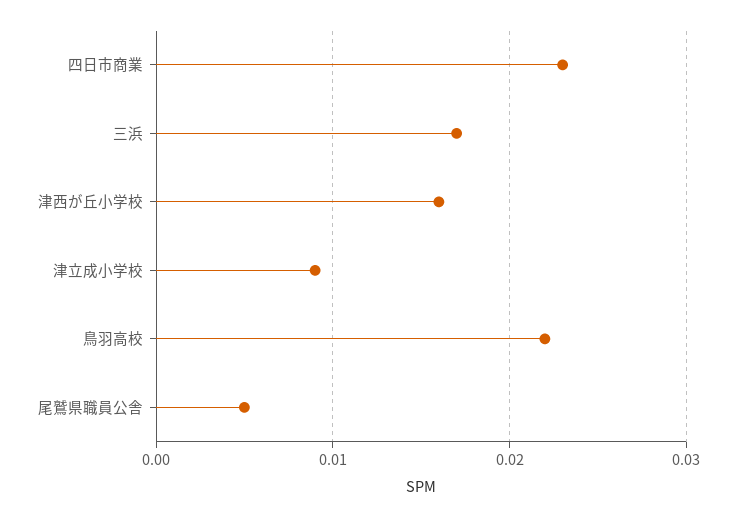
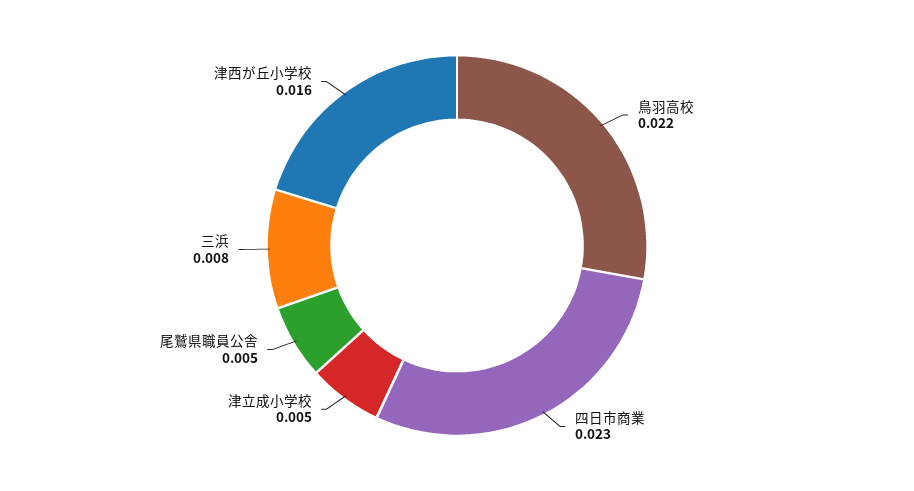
三浜: 0.017 -> 0.008
津立成小学校: 0.009 -> 0.005

